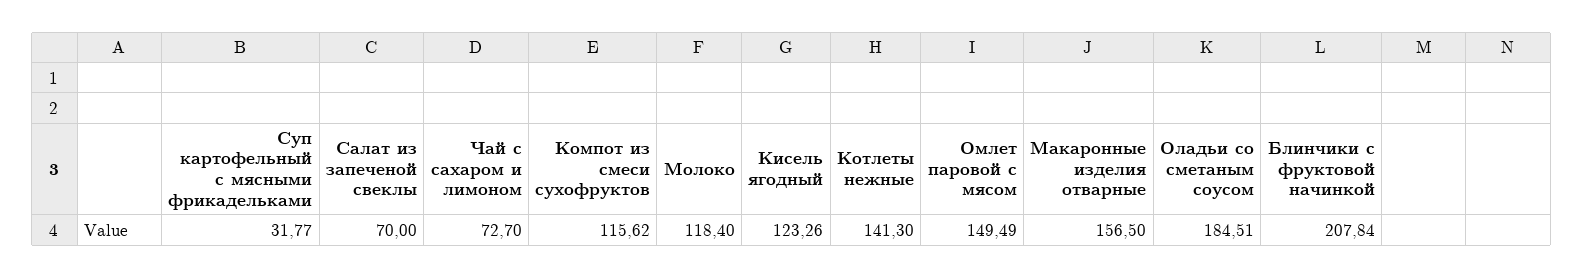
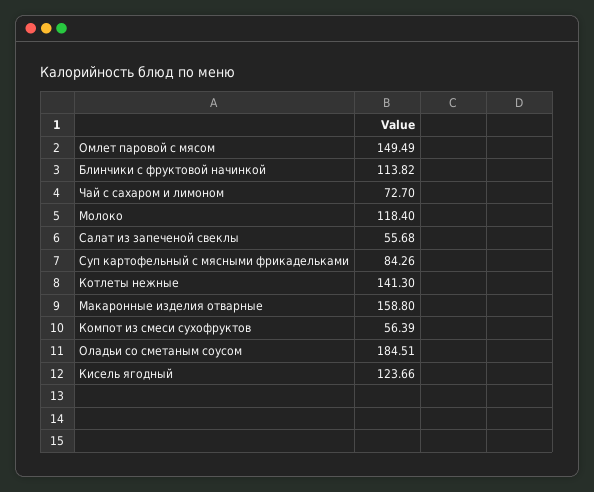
Суп картофельный с мясными фрикадельками: 31.77 -> 84.26
Салат из запеченой свеклы: 70 -> 55.68
Компот из смеси сухофруктов: 115.62 -> 56.39
Кисель ягодный: 123.26 -> 123.66
Макаронные изделия отварные: 156.5 -> 158.8
Блинчики с фруктовой начинкой: 207.84 -> 113.82

